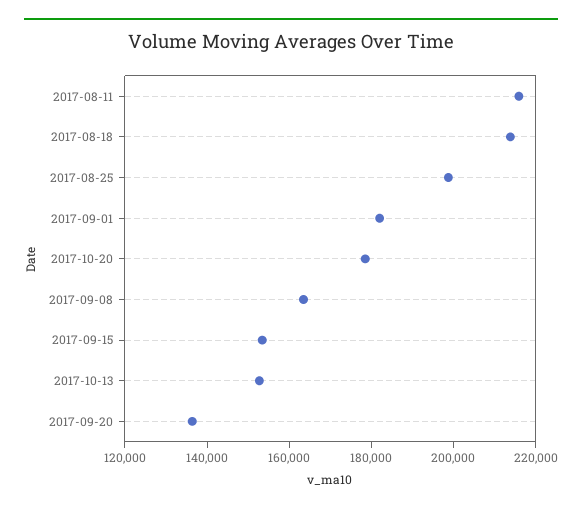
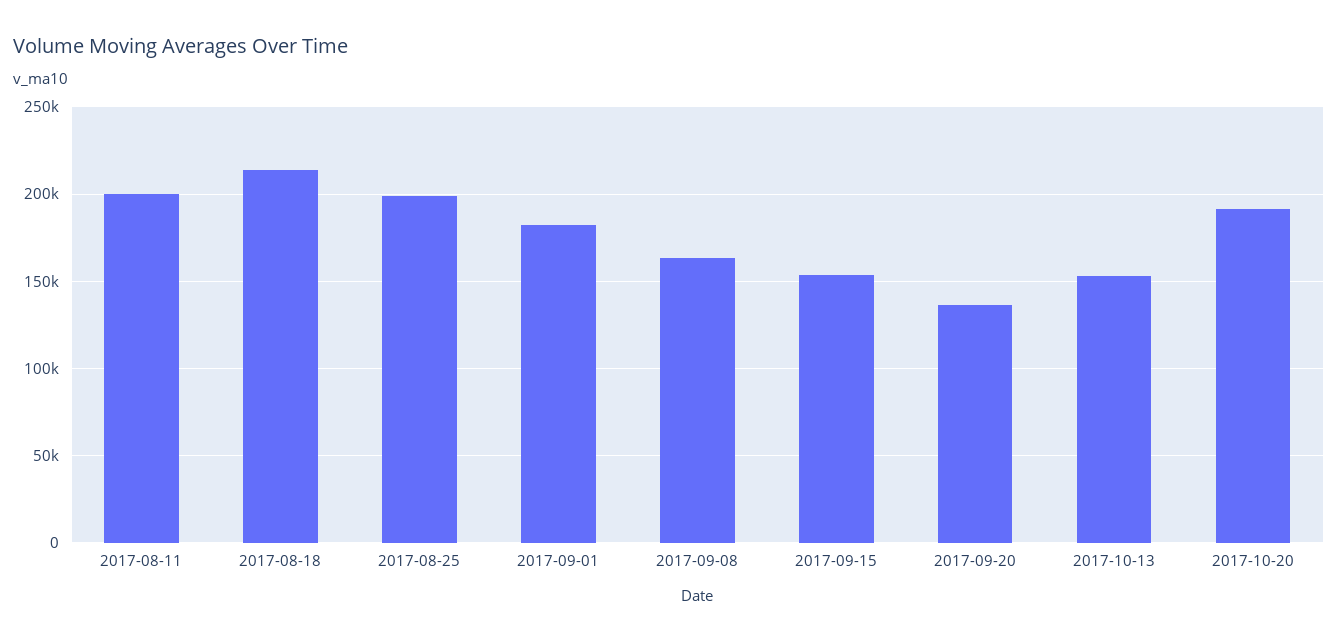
2017-08-11: 215000 -> 200000
2017-10-20: 180000 -> 190000

